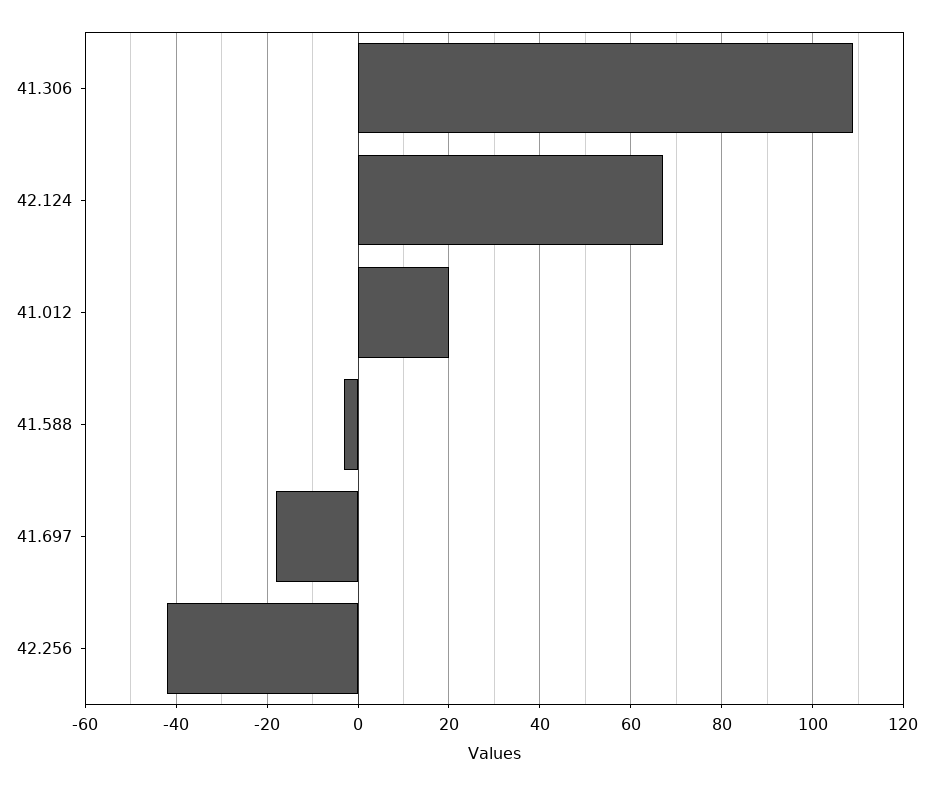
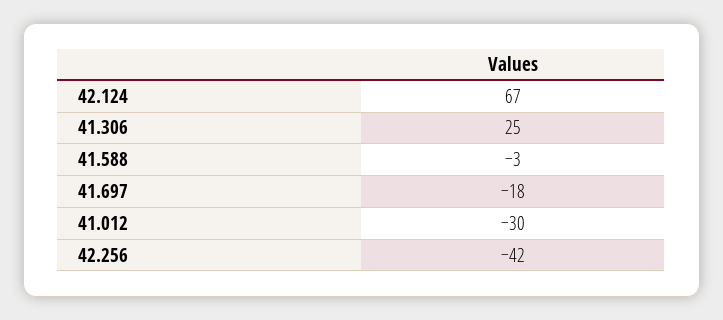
41.306: 110 -> 25
41.012: 20 -> -30

